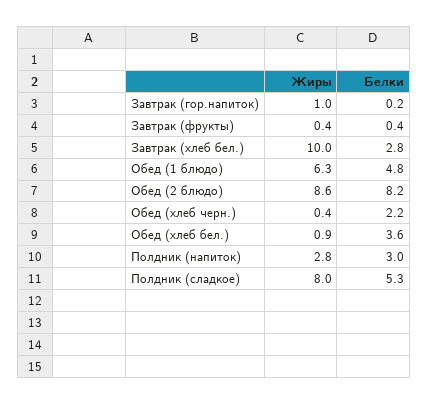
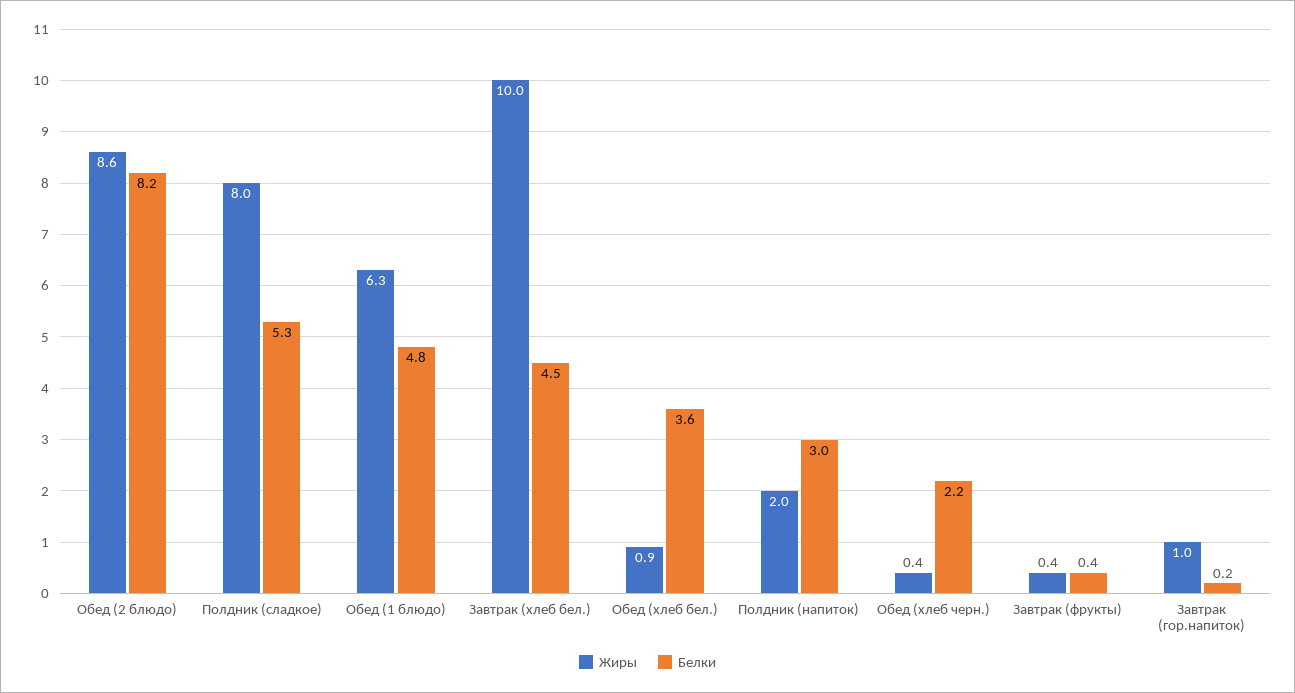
Белки, Завтрак (хлеб бел.): 2.8 -> 4.5
Жиры, Полдник (напиток): 2.8 -> 2

